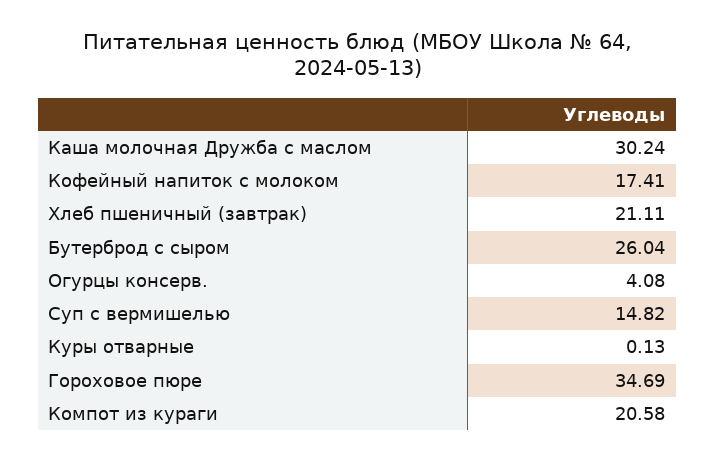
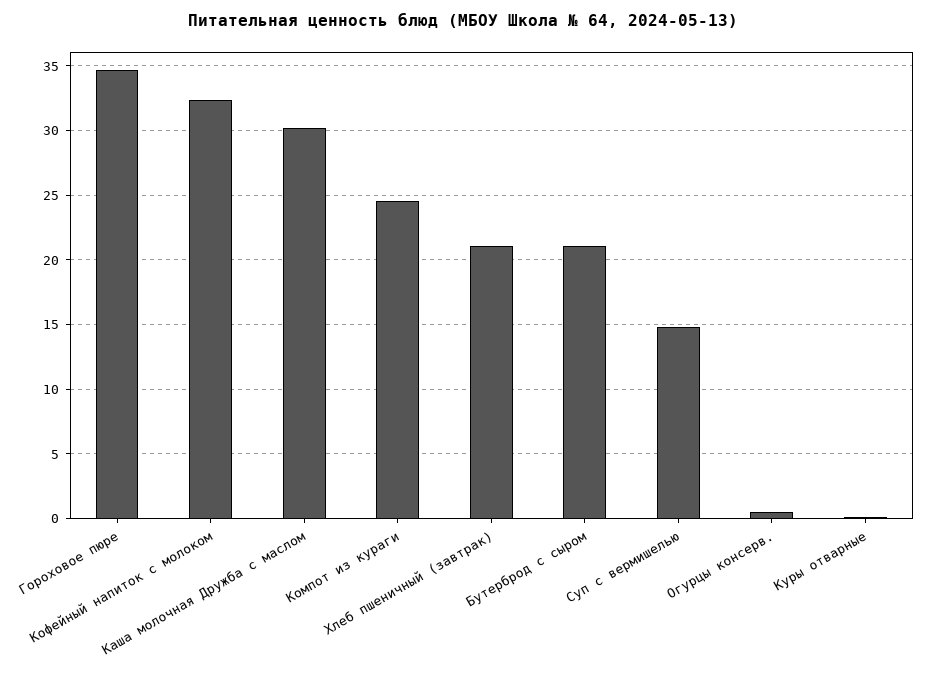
Кофейный напиток с молоком: 17.41 -> 32.5
Бутерброд с сыром: 26.04 -> 21
Огурцы консерв.: 4.08 -> 0.5
Компот из кураги: 20.58 -> 24.5

